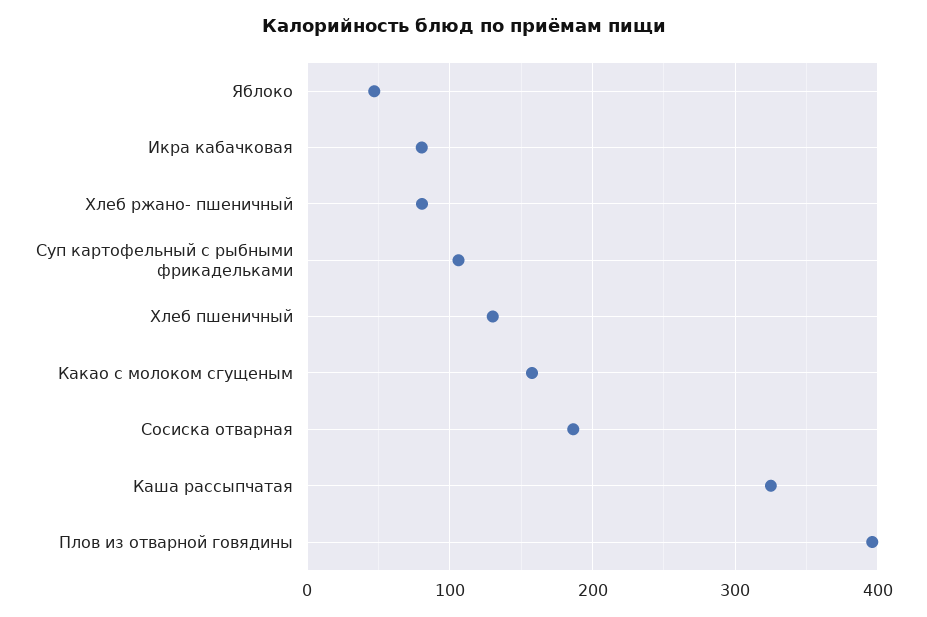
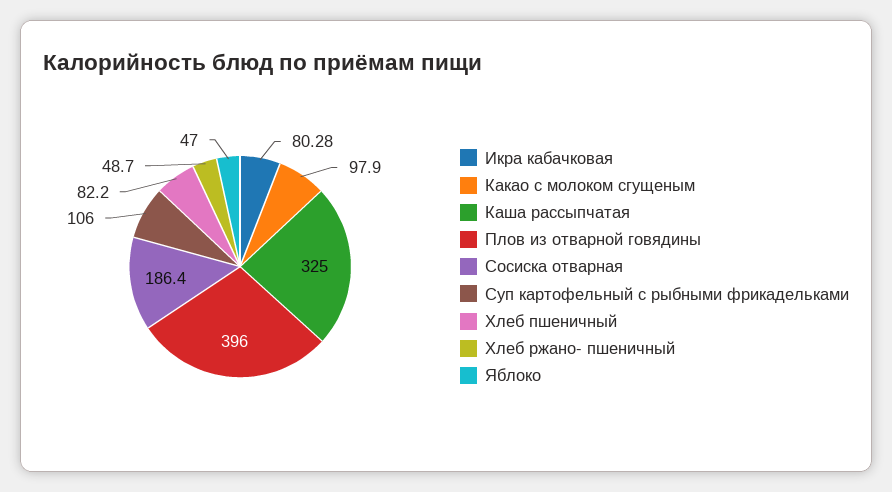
Хлеб ржано- пшеничный: 80 -> 48.7
Хлеб пшеничный: 130 -> 82.2
Какао с молоком сгущеным: 160 -> 97.9

